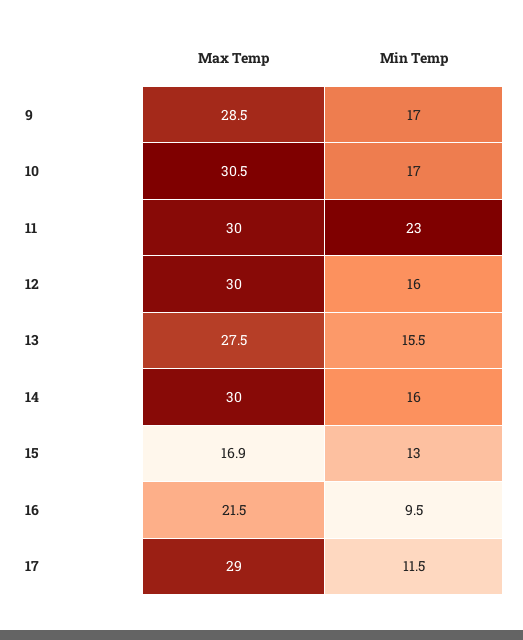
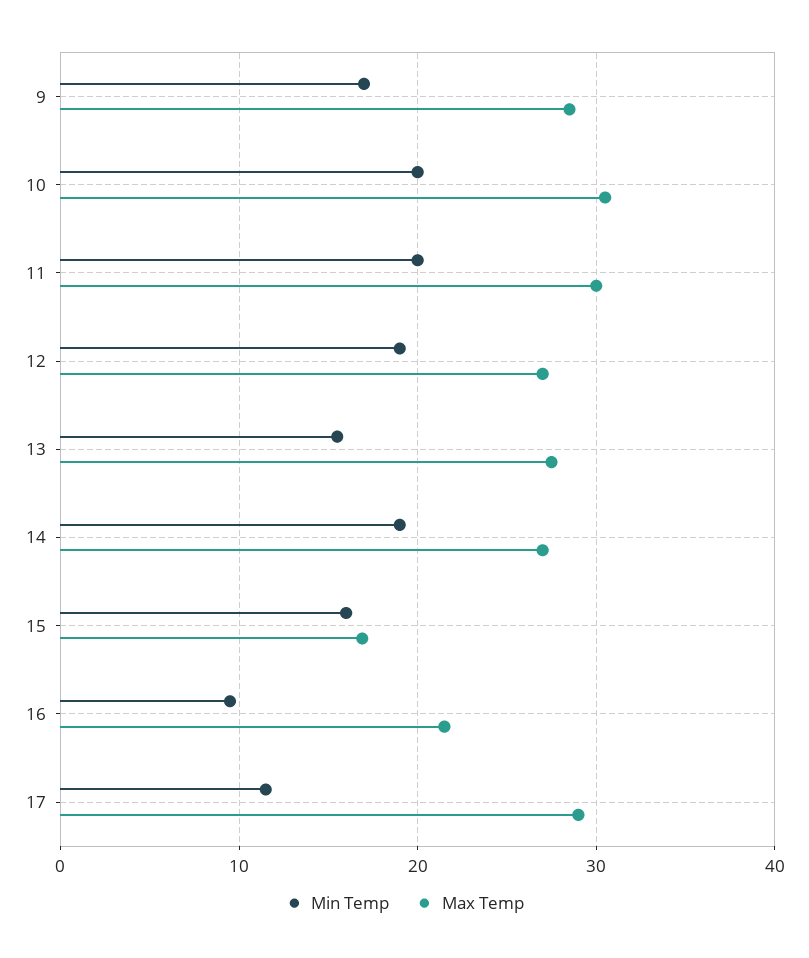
Min Temp, 10: 17 -> 20
Min Temp, 11: 23 -> 20
Max Temp, 12: 30 -> 27
Min Temp, 12: 16 -> 19
Max Temp, 14: 30 -> 27
Min Temp, 14: 16 -> 19
Min Temp, 15: 13 -> 16

